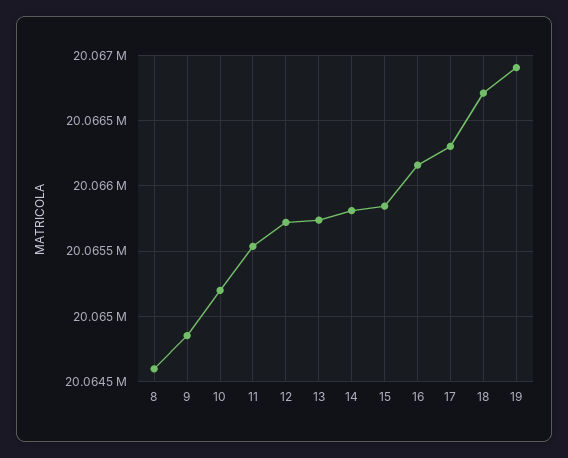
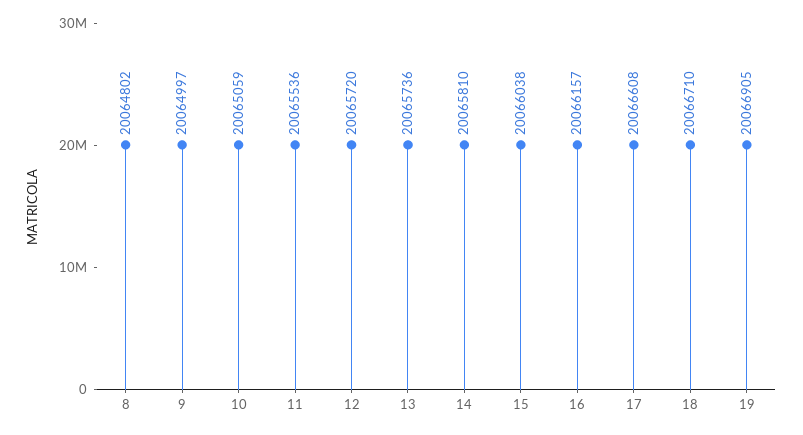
8: 20064600 -> 20064802
9: 20064850 -> 20064997
10: 20065200 -> 20065059
15: 20065850 -> 20066038
17: 20066300 -> 20066608

